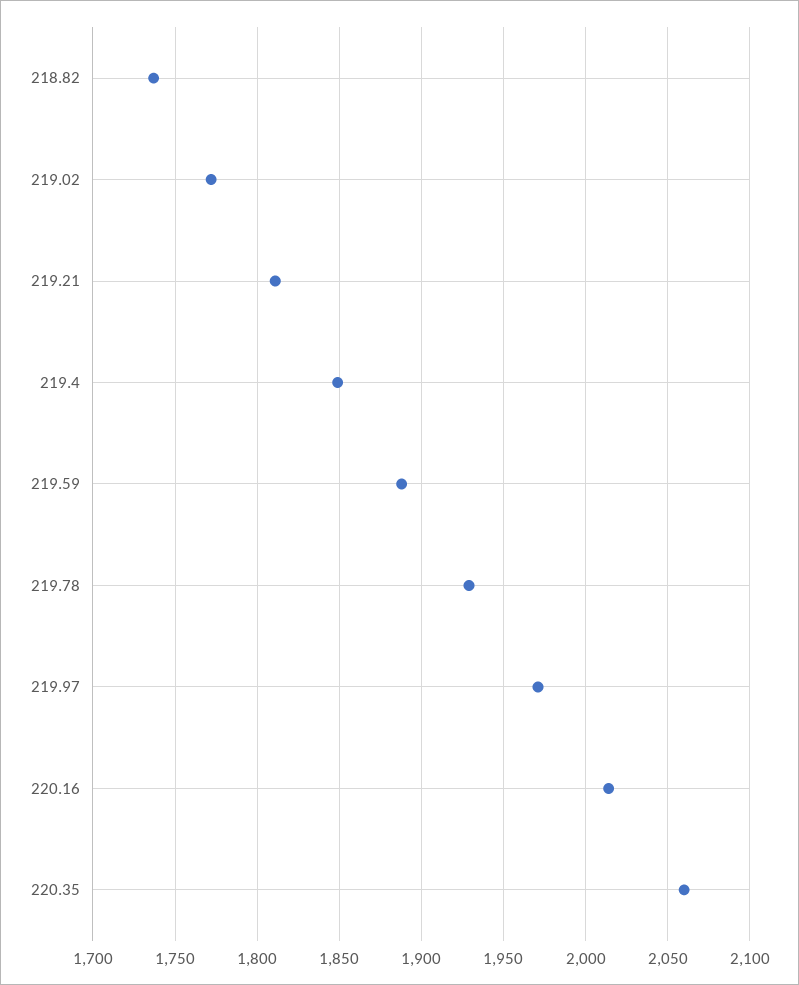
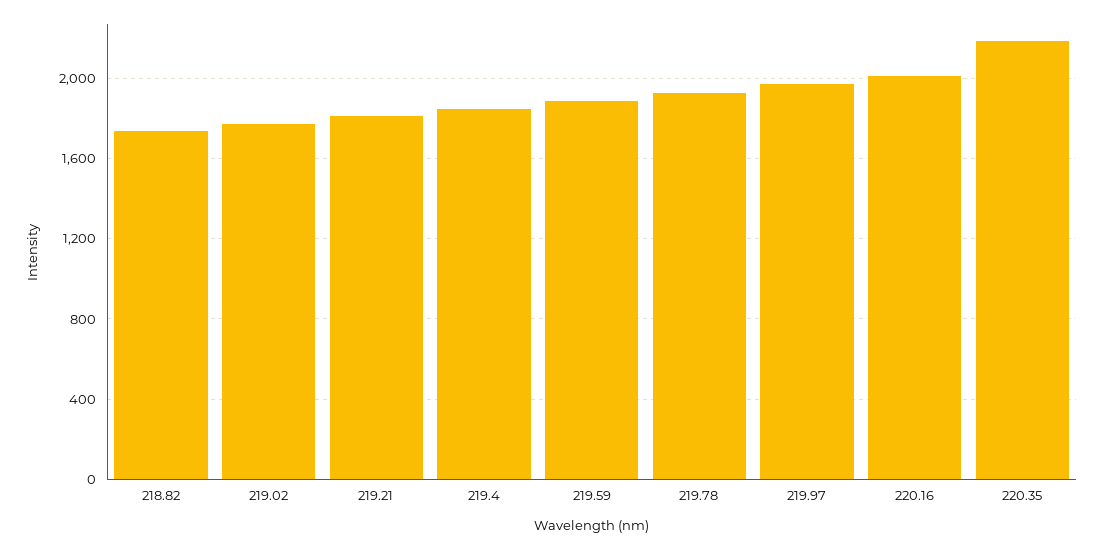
220.35: 2060 -> 2200

